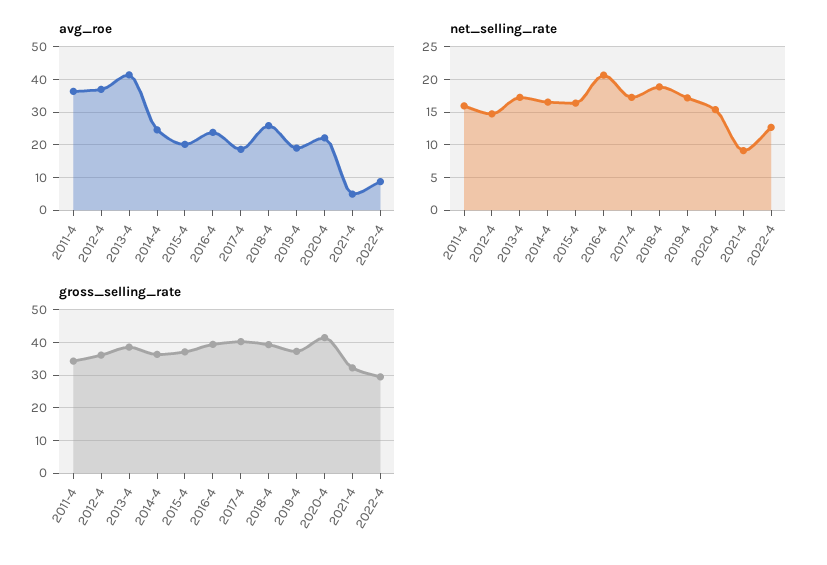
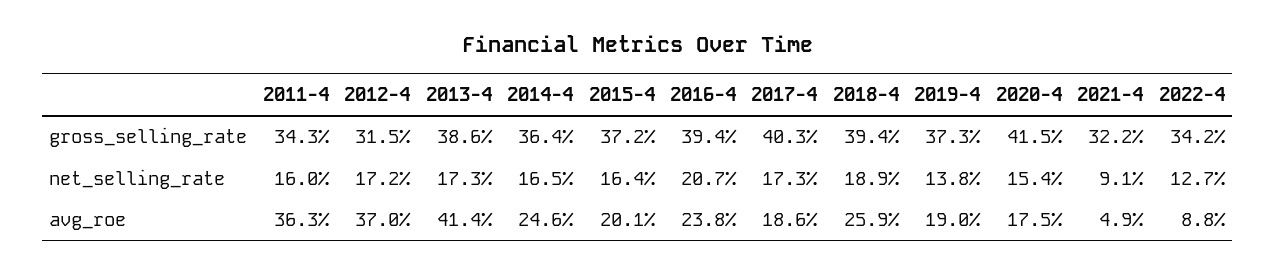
avg_roe, 2020-4: 22 -> 17.5
net_selling_rate, 2012-4: 15 -> 17.2
net_selling_rate, 2019-4: 17 -> 13.8
gross_selling_rate, 2012-4: 36 -> 31.5
gross_selling_rate, 2022-4: 30 -> 34.2

